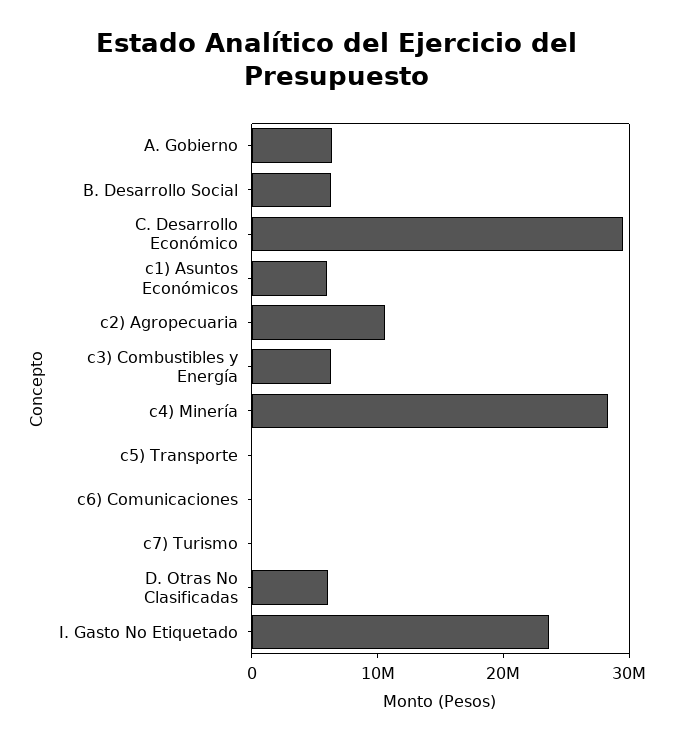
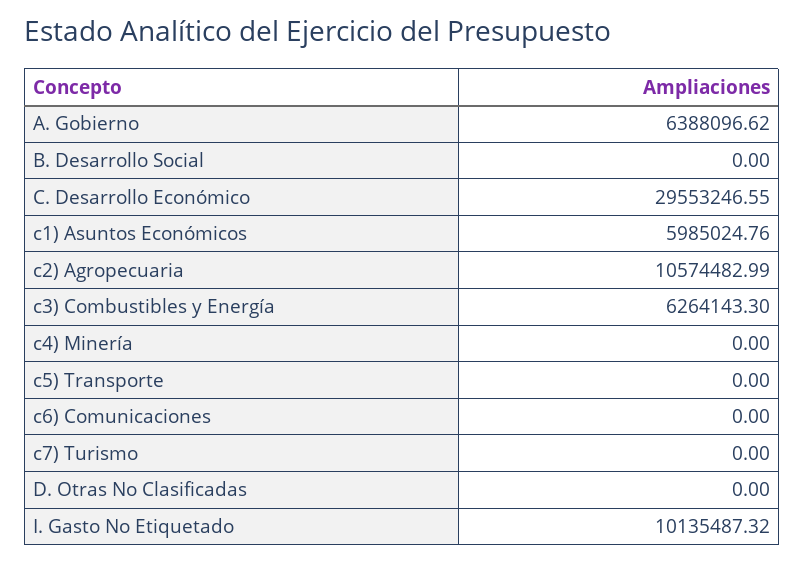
B. Desarrollo Social: 6000000 -> 0
c4) Minería: 28000000 -> 0
D. Otras No Clasificadas: 6000000 -> 0
I. Gasto No Etiquetado: 24000000 -> 10135487.32

